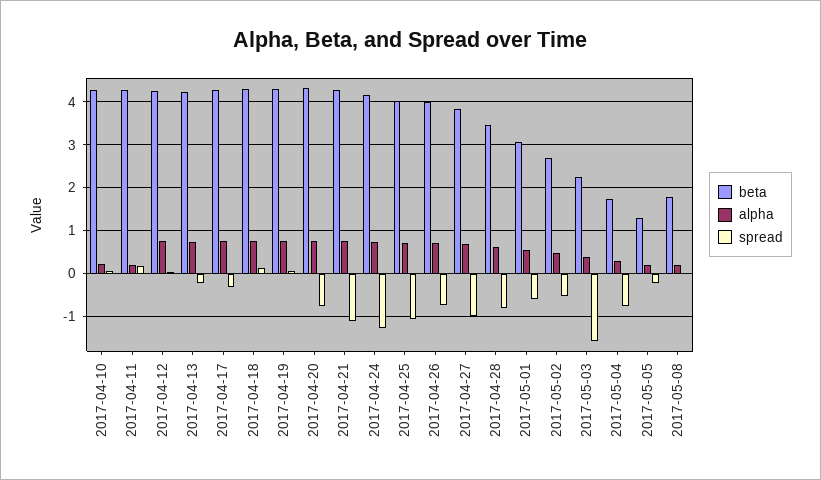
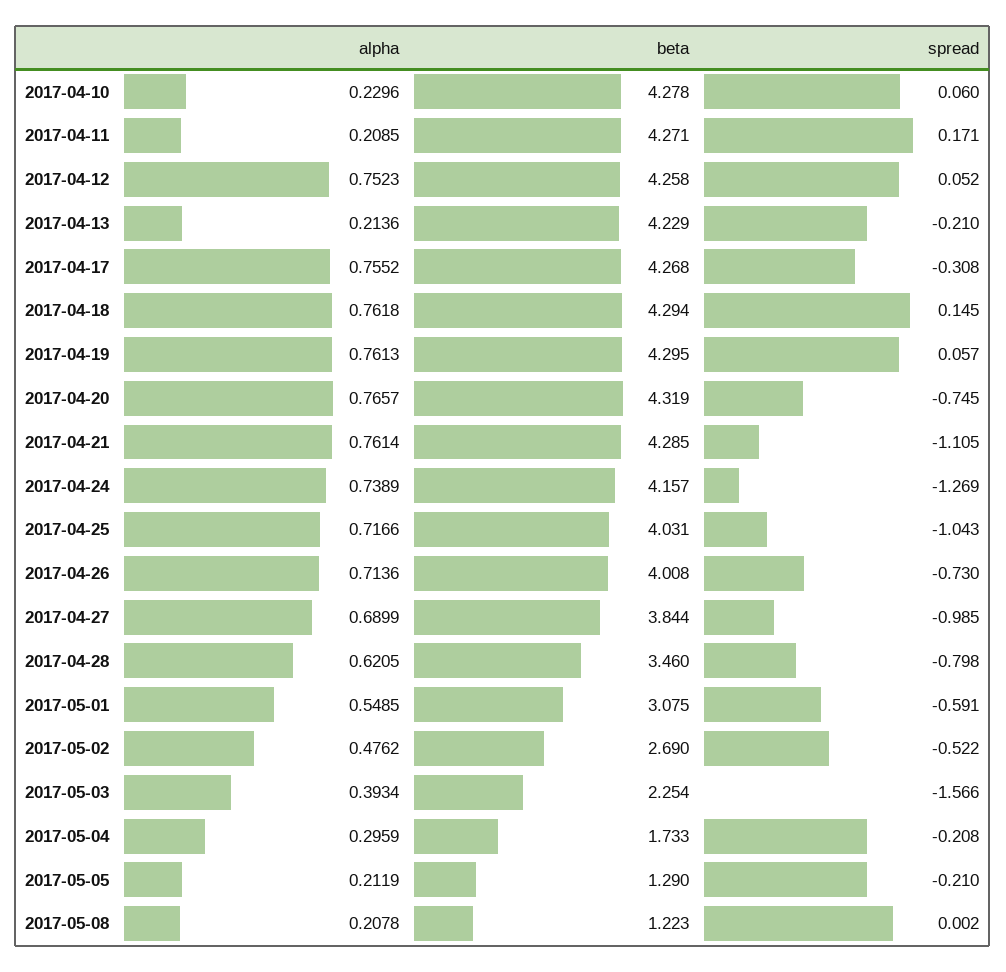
alpha, 2017-04-13: 0.8 -> 0.2136
spread, 2017-05-04: -0.8 -> -0.208
beta, 2017-05-08: 1.8 -> 1.223

